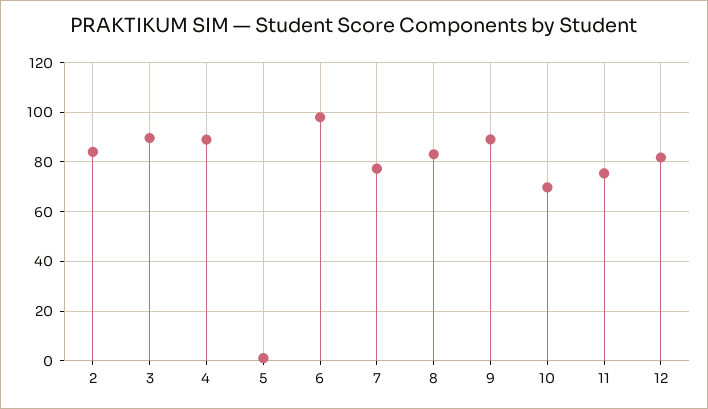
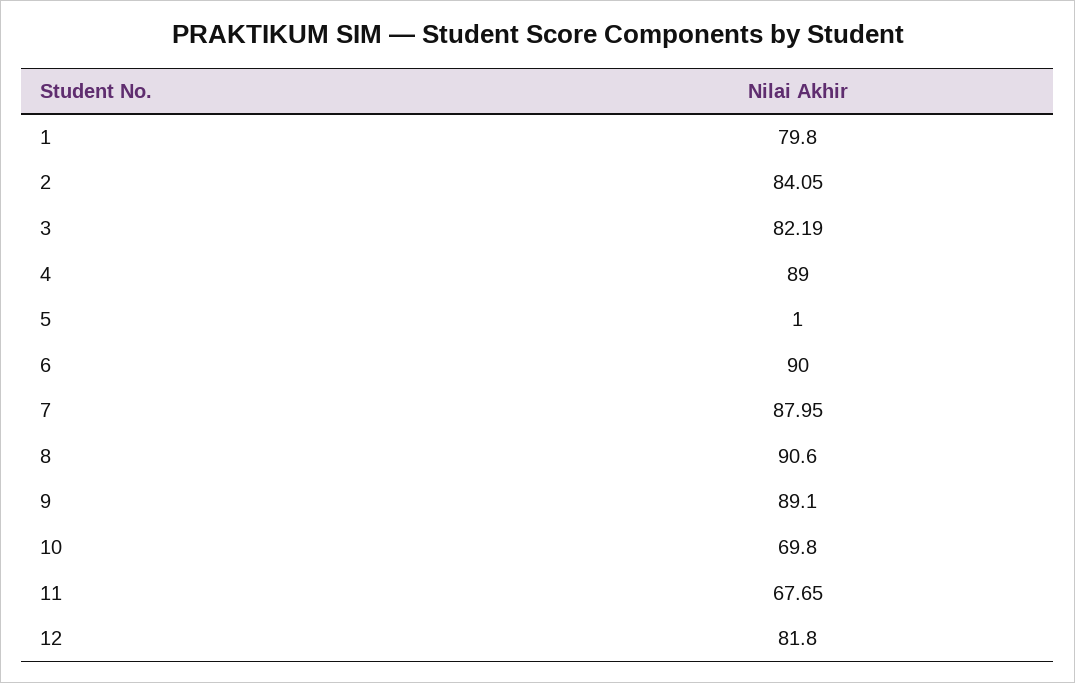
3: 90 -> 82.19
6: 97.5 -> 90
7: 77.5 -> 87.95
8: 82.5 -> 90.6
11: 75 -> 67.65
1: none -> 79.8

